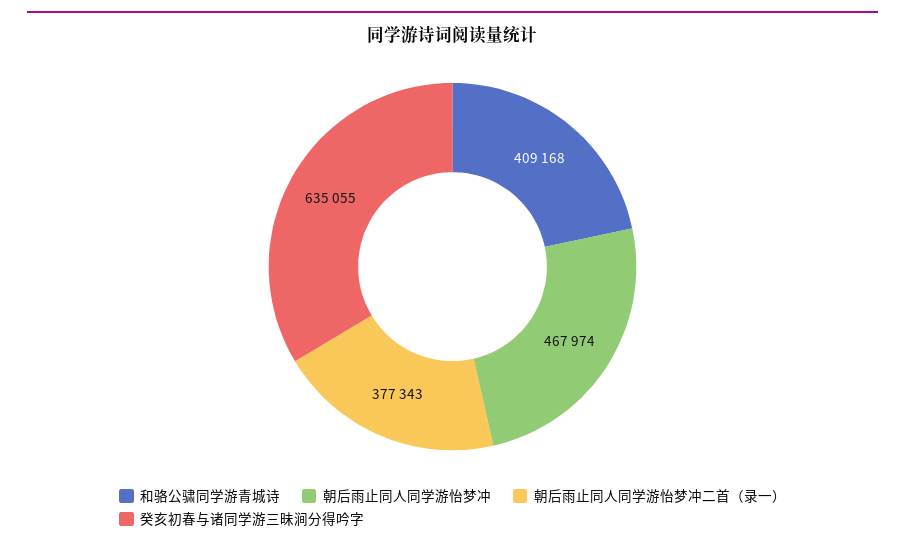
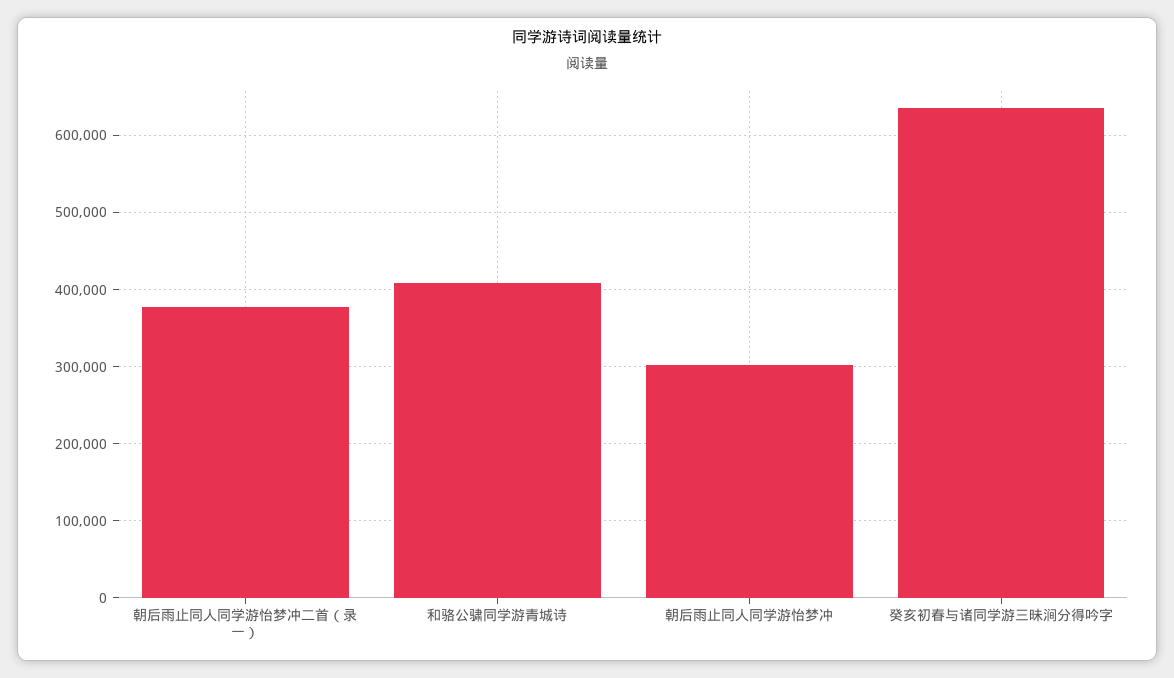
朝后雨止同人同学游怡梦冲: 467974 -> 300000

